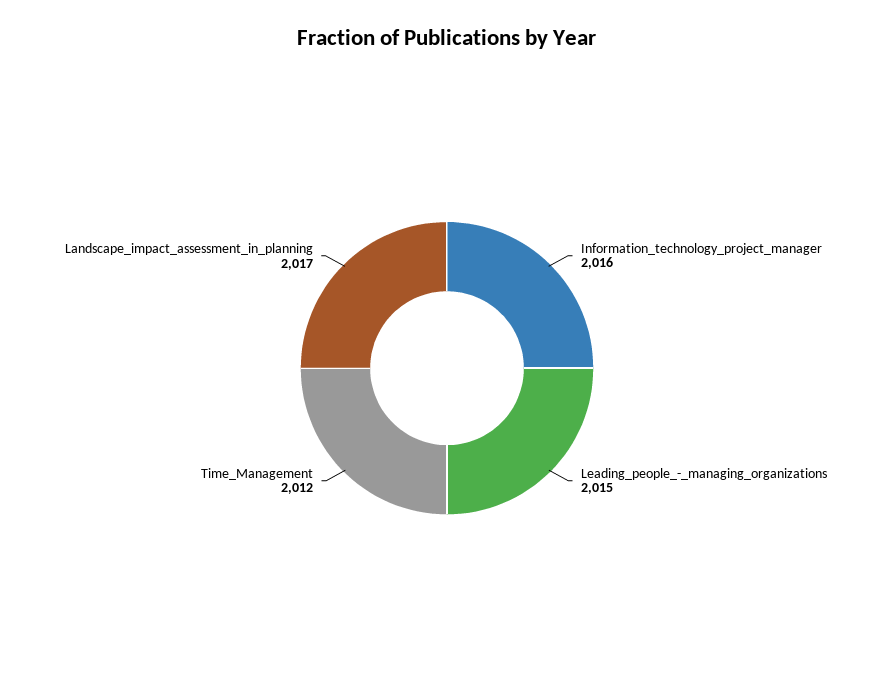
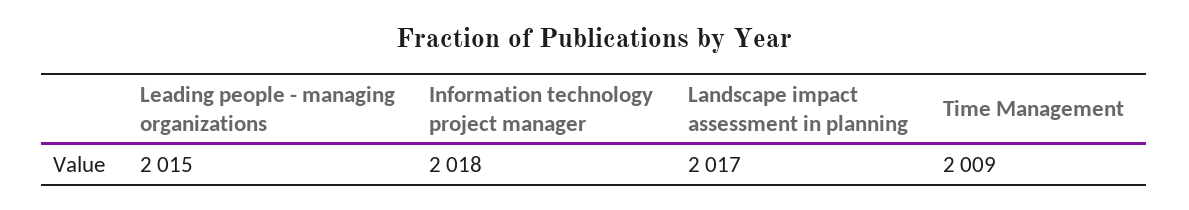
Information_technology_project_manager: 2016 -> 2018
Time_Management: 2012 -> 2009

